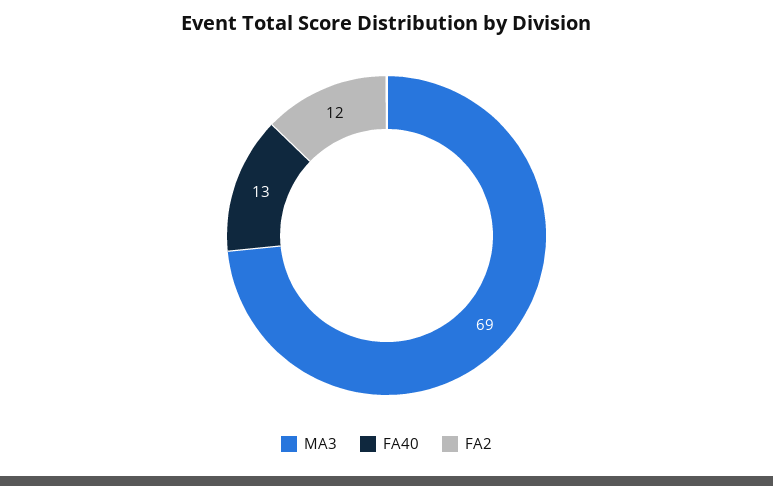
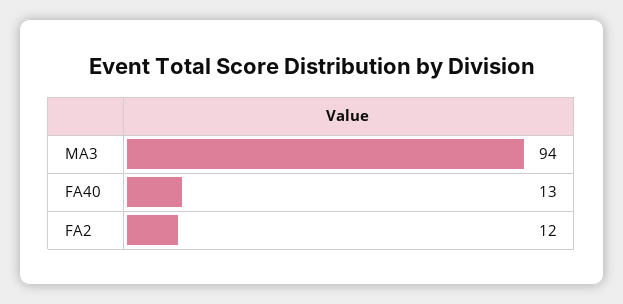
MA3: 69 -> 94

